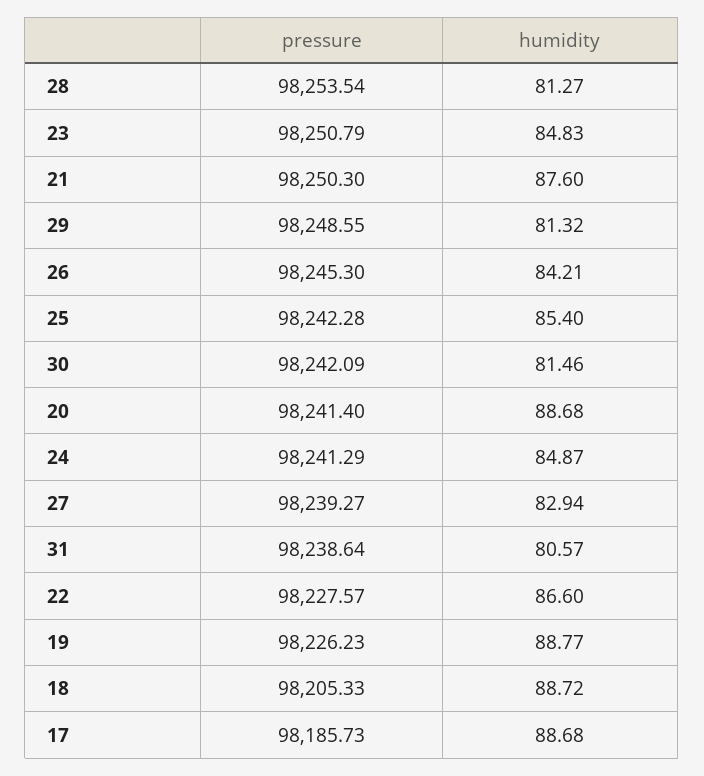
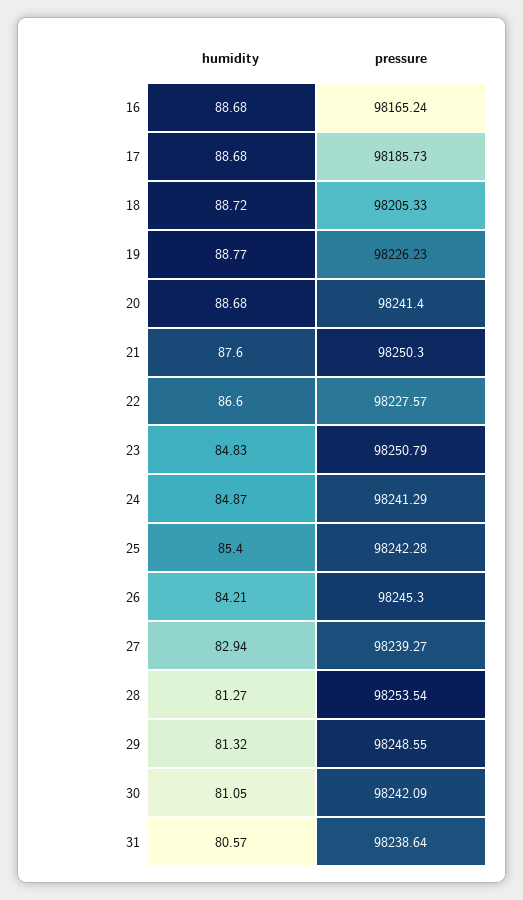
humidity, 30: 81.46 -> 81.05
humidity, 16: none -> 88.68
pressure, 16: none -> 98165.24

